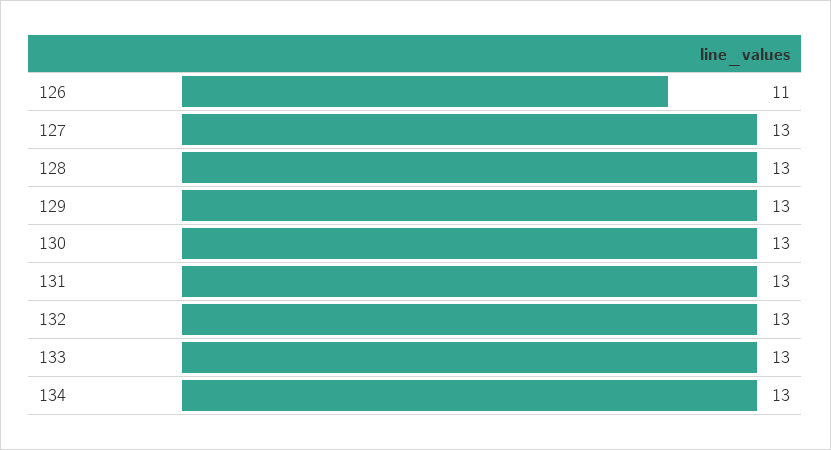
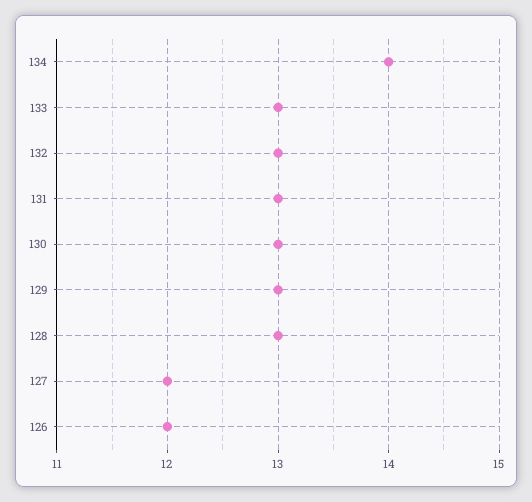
126: 11 -> 12
127: 13 -> 12
134: 13 -> 14

